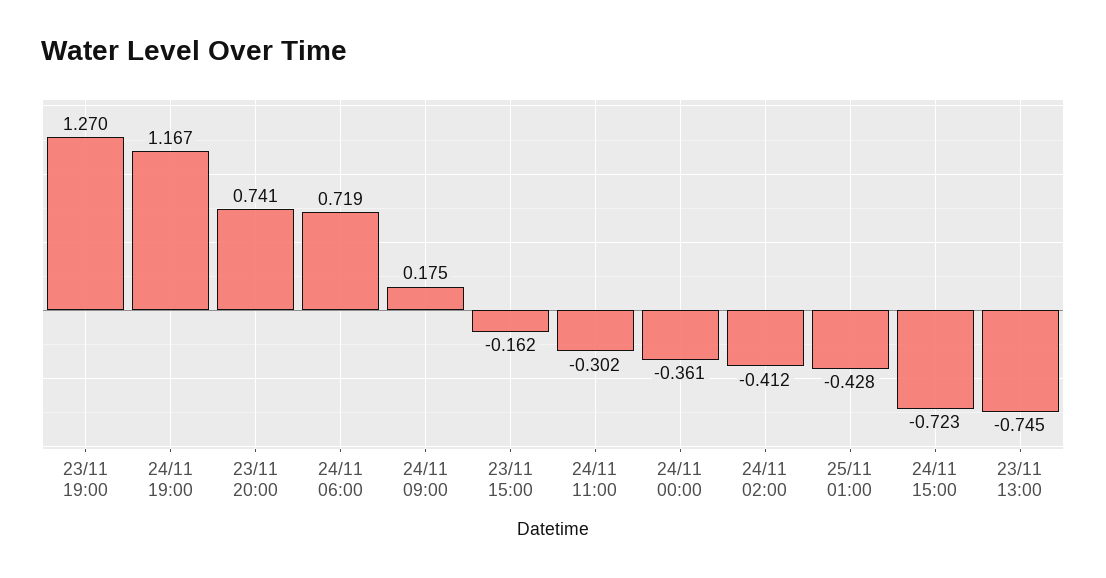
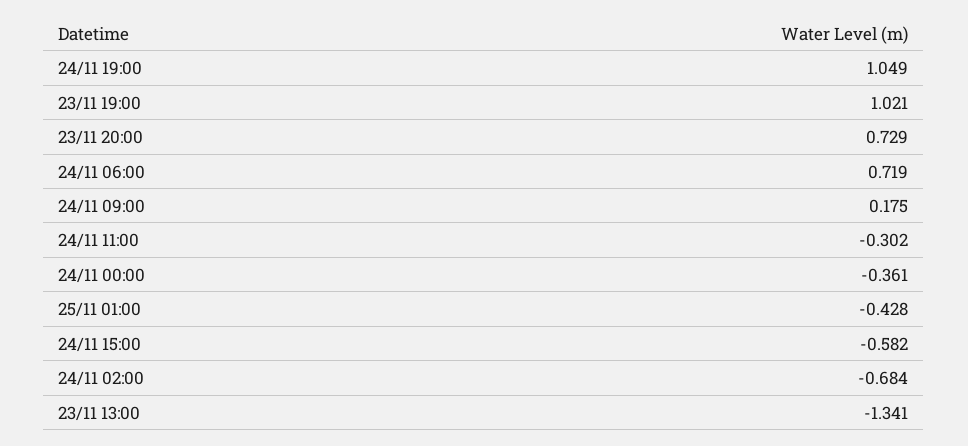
23/11 19:00: 1.27 -> 1.021
24/11 19:00: 1.167 -> 1.049
23/11 20:00: 0.741 -> 0.729
23/11 15:00: -0.162 -> none
24/11 02:00: -0.412 -> -0.684
24/11 15:00: -0.723 -> -0.582
23/11 13:00: -0.745 -> -1.341

